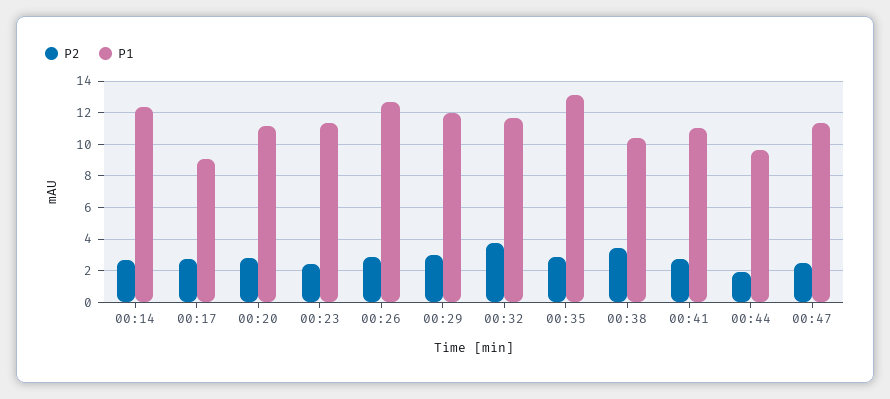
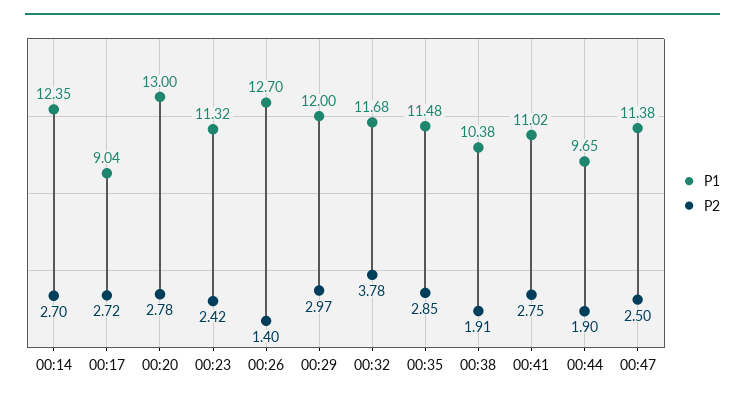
P1, 00:20: 11 -> 13
P2, 00:26: 3 -> 1.4
P1, 00:35: 13 -> 11.48
P2, 00:38: 3.5 -> 1.91

